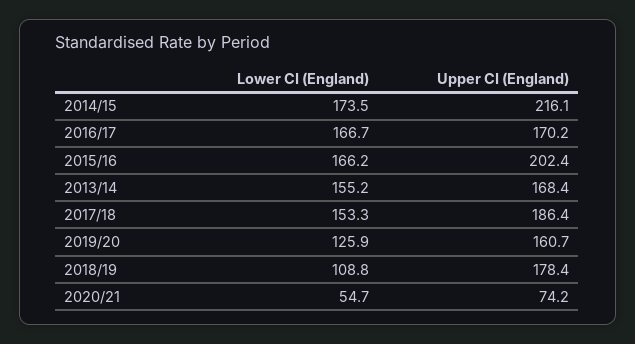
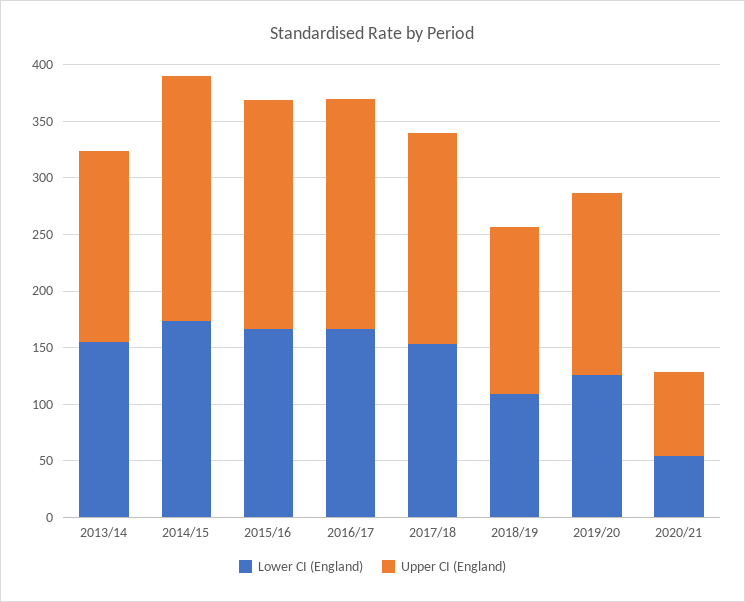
Upper CI (England), 2016/17: 170.2 -> 200
Upper CI (England), 2018/19: 178.4 -> 150

